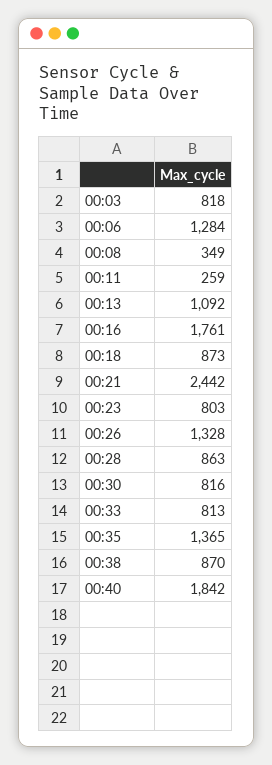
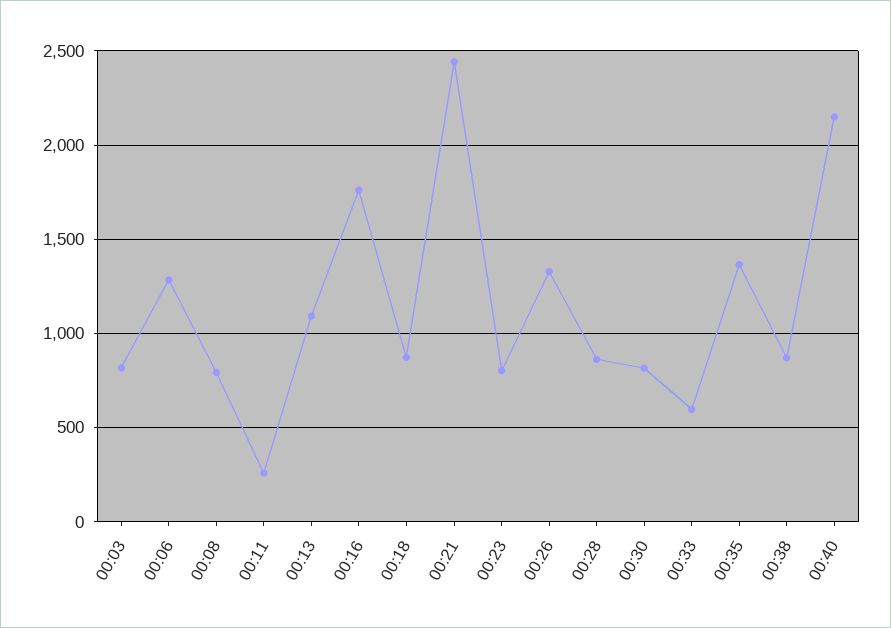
00:08: 349 -> 800
00:33: 813 -> 600
00:40: 1842 -> 2150

